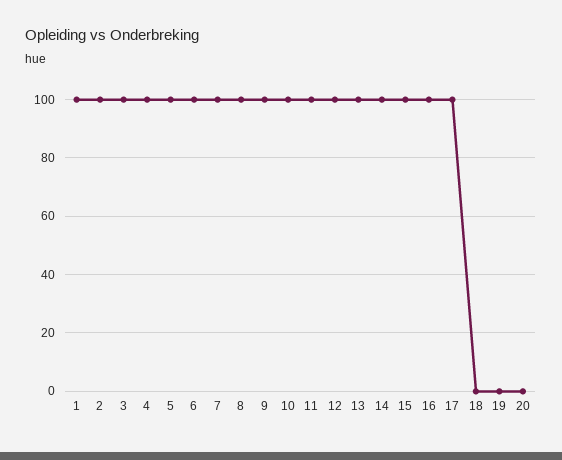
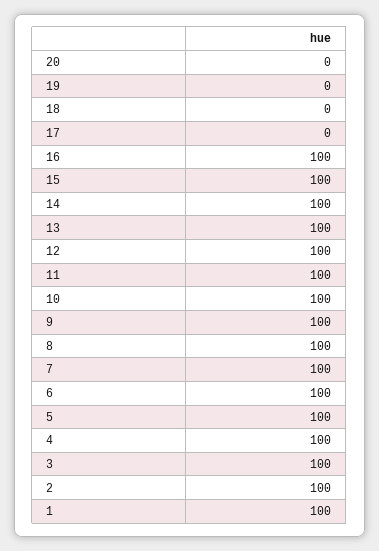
17: 100 -> 0

